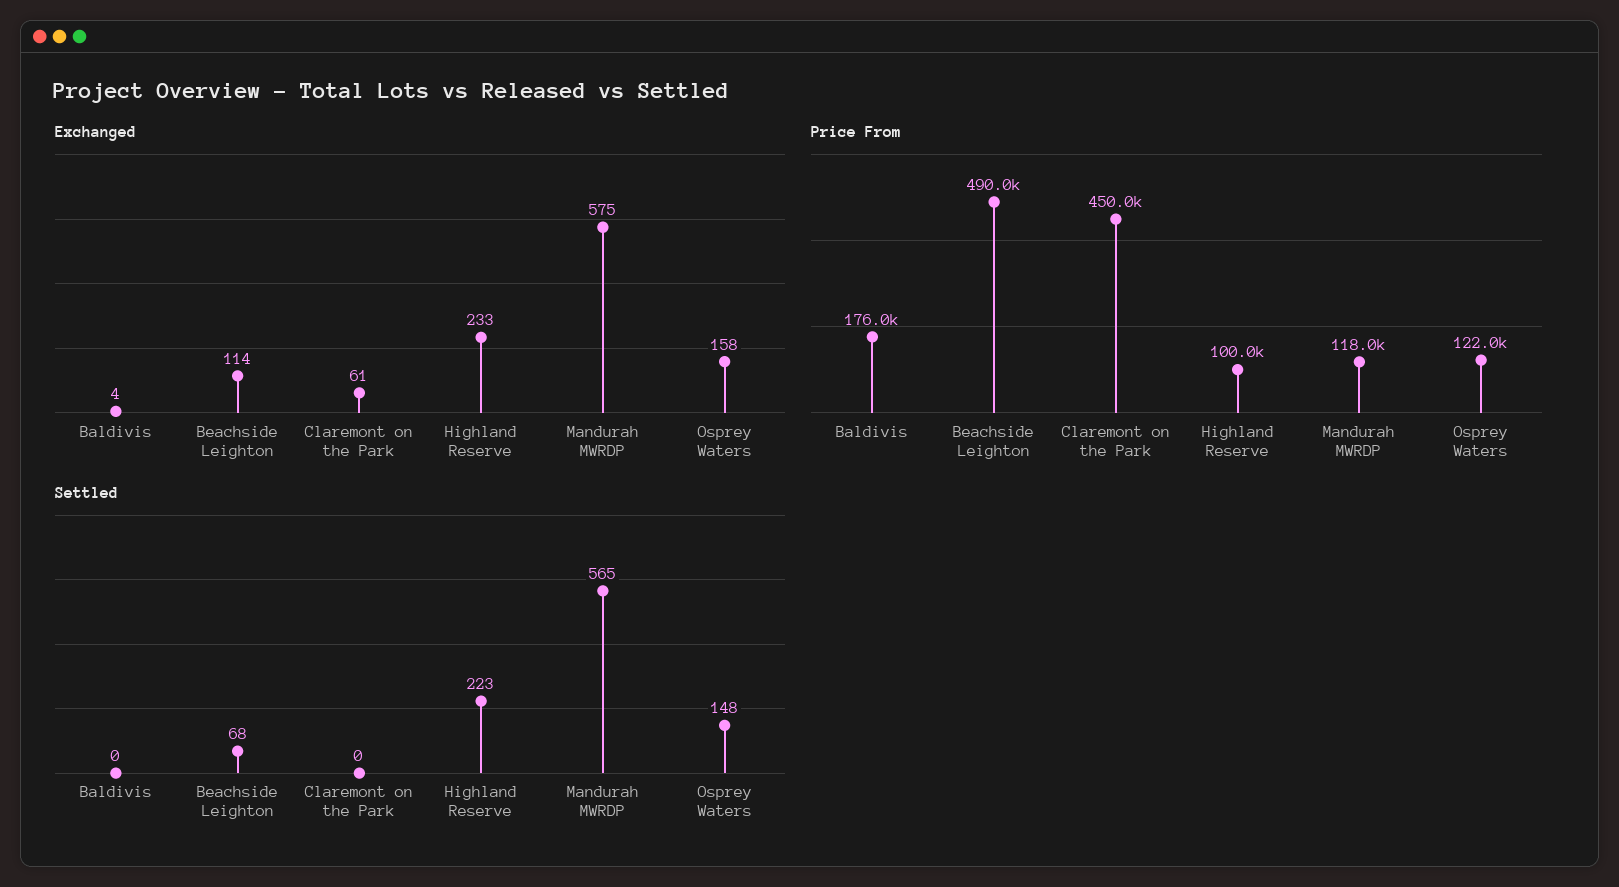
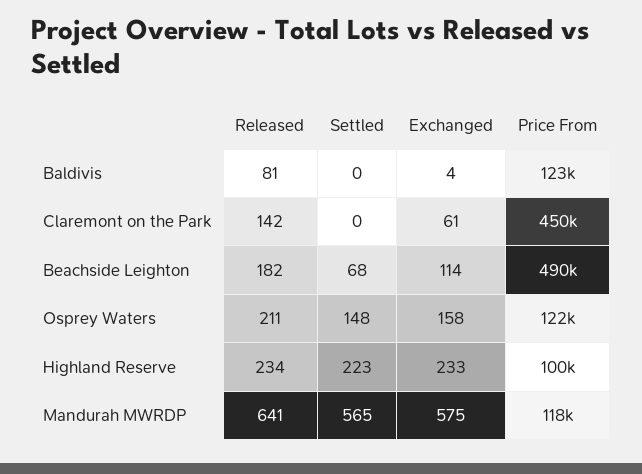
Price From, Baldivis: 176000 -> 123000
Released, Baldivis: none -> 81
Released, Claremont on the Park: none -> 142
Released, Beachside Leighton: none -> 182
Released, Osprey Waters: none -> 211
Released, Highland Reserve: none -> 234
Released, Mandurah MWRDP: none -> 641

